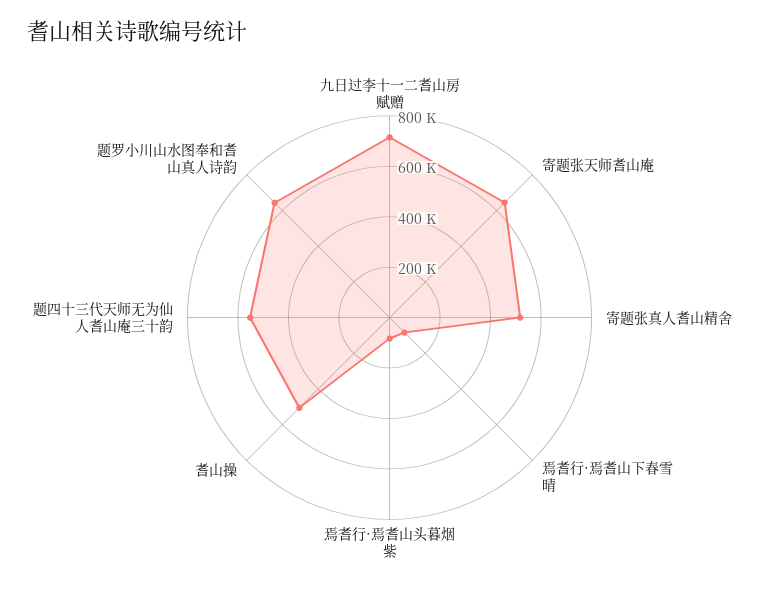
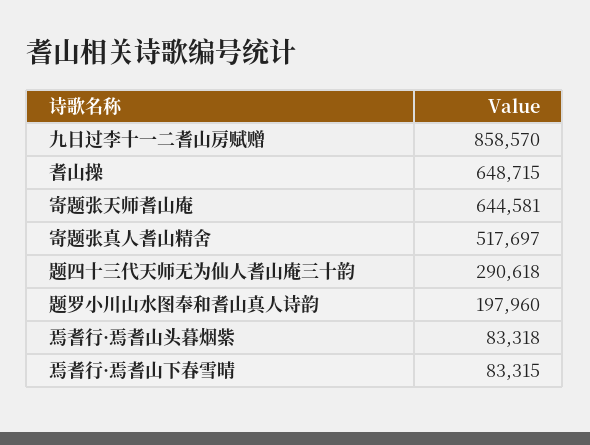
九日过李十一二耆山房赋赠: 700000 -> 858570
耆山操: 500000 -> 648715
题四十三代天师无为仙人耆山庵三十韵: 550000 -> 290618
题罗小川山水图奉和耆山真人诗韵: 650000 -> 197960

